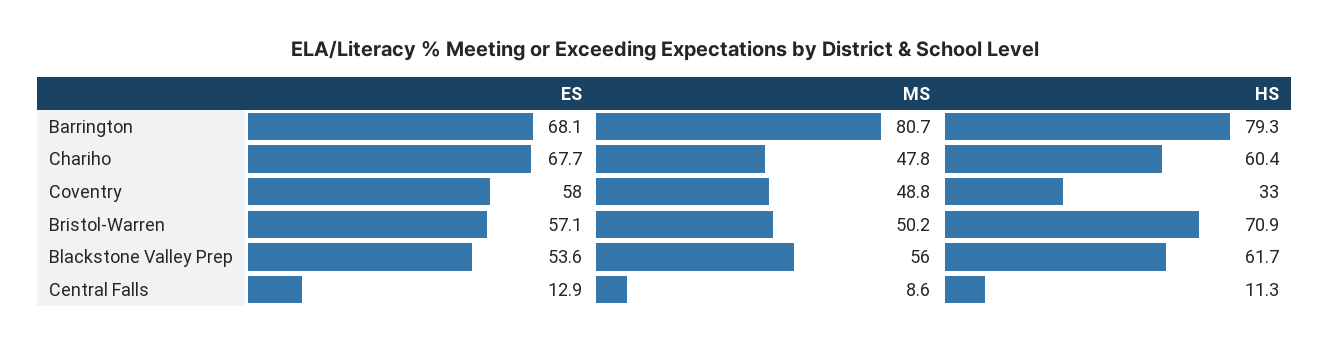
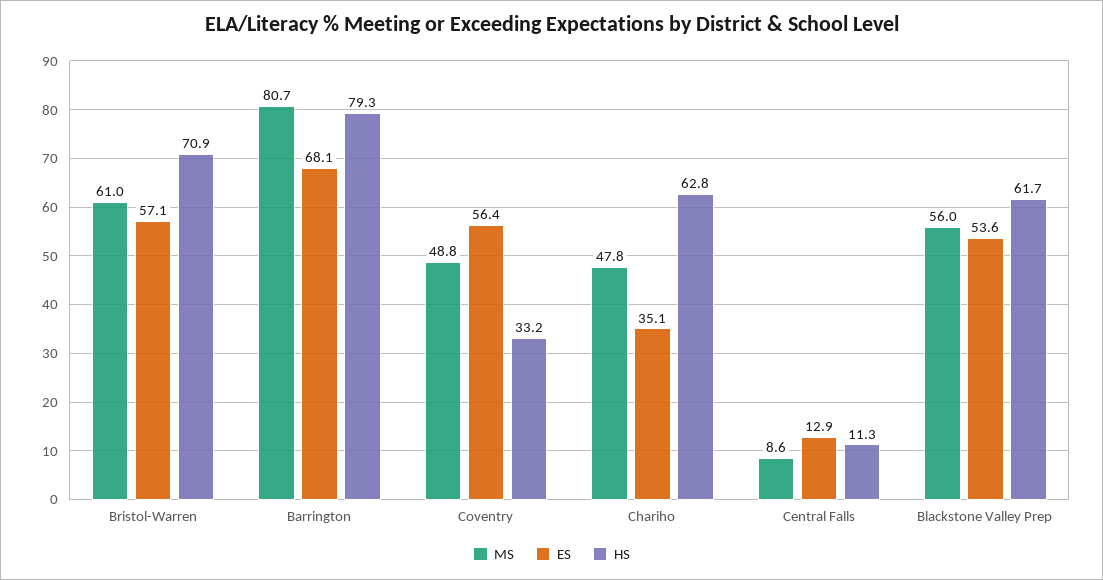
ES, Chariho: 67.7 -> 35.1
HS, Chariho: 60.4 -> 62.8
ES, Coventry: 58 -> 56.4
HS, Coventry: 33 -> 33.2
MS, Bristol-Warren: 50.2 -> 61

